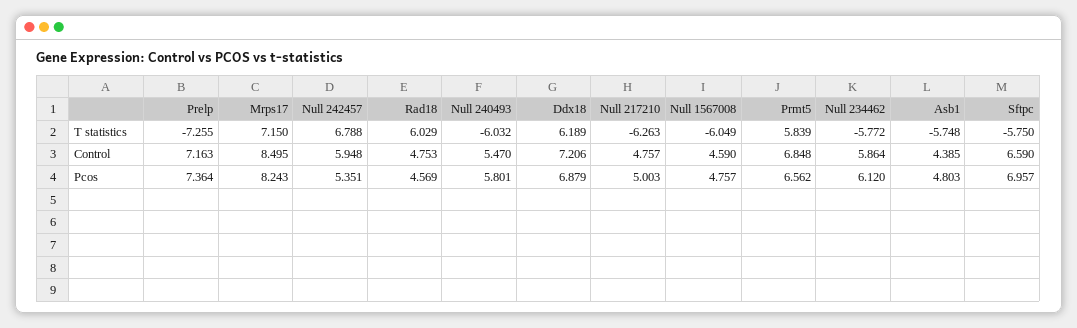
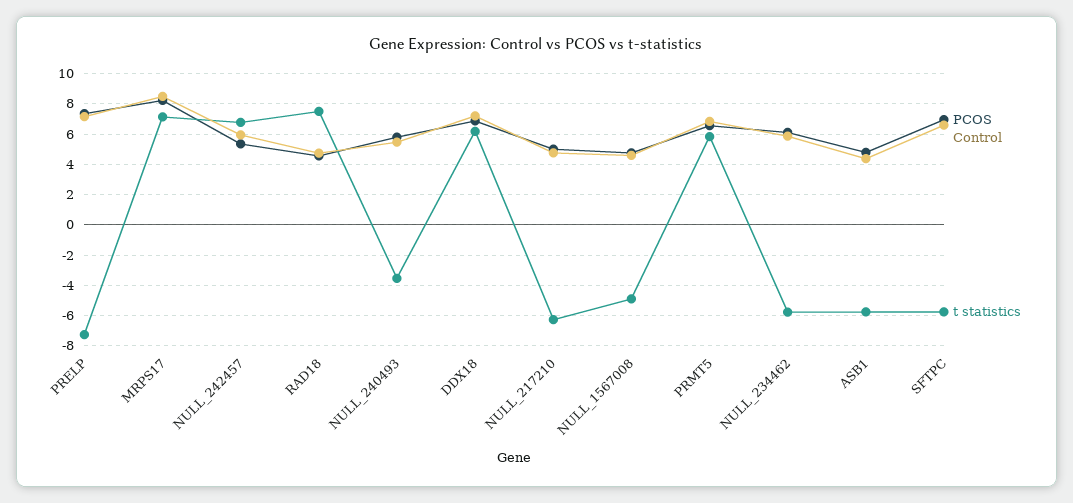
T statistics, Rad18: 6.029 -> 7.5
T statistics, Null 240493: -6.032 -> -3.5
T statistics, Null 1567008: -6.049 -> -5

